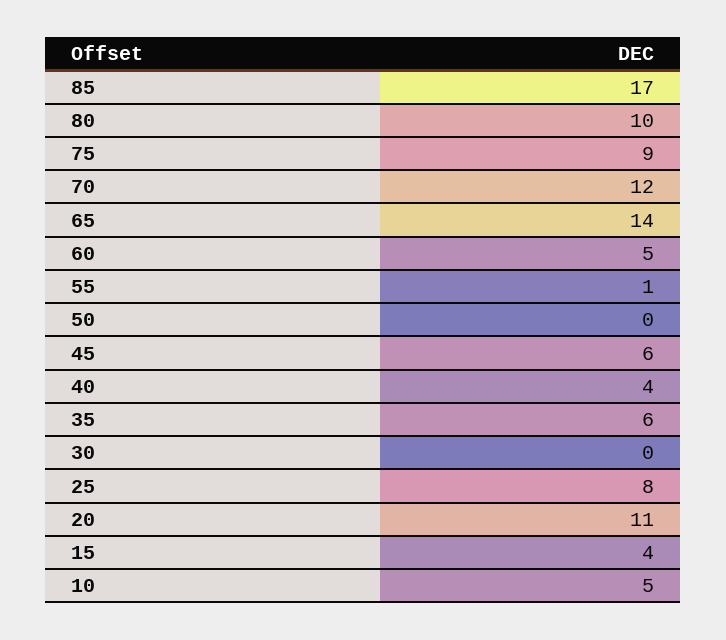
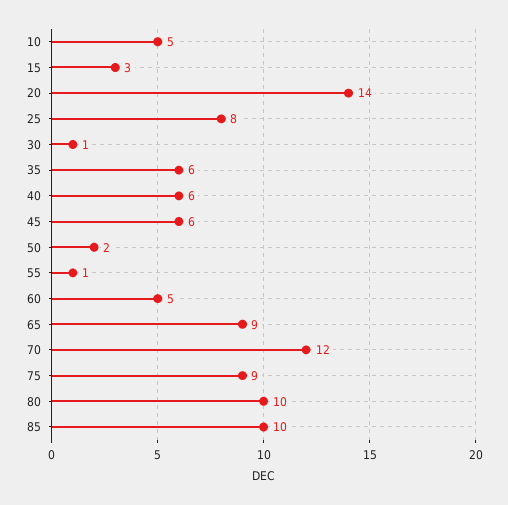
85: 17 -> 10
65: 14 -> 9
50: 0 -> 2
40: 4 -> 6
30: 0 -> 1
20: 11 -> 14
15: 4 -> 3

